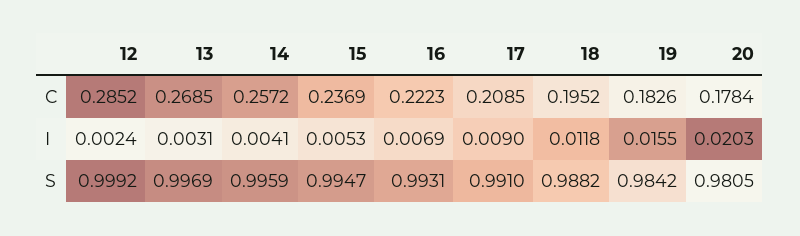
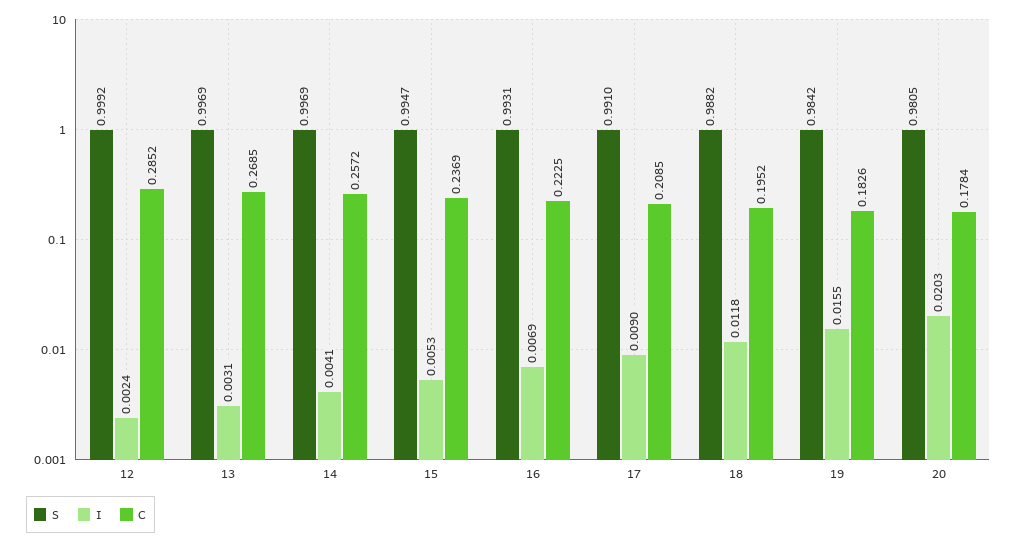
C, 16: 0.2223 -> 0.2225
S, 14: 0.9959 -> 0.9969

